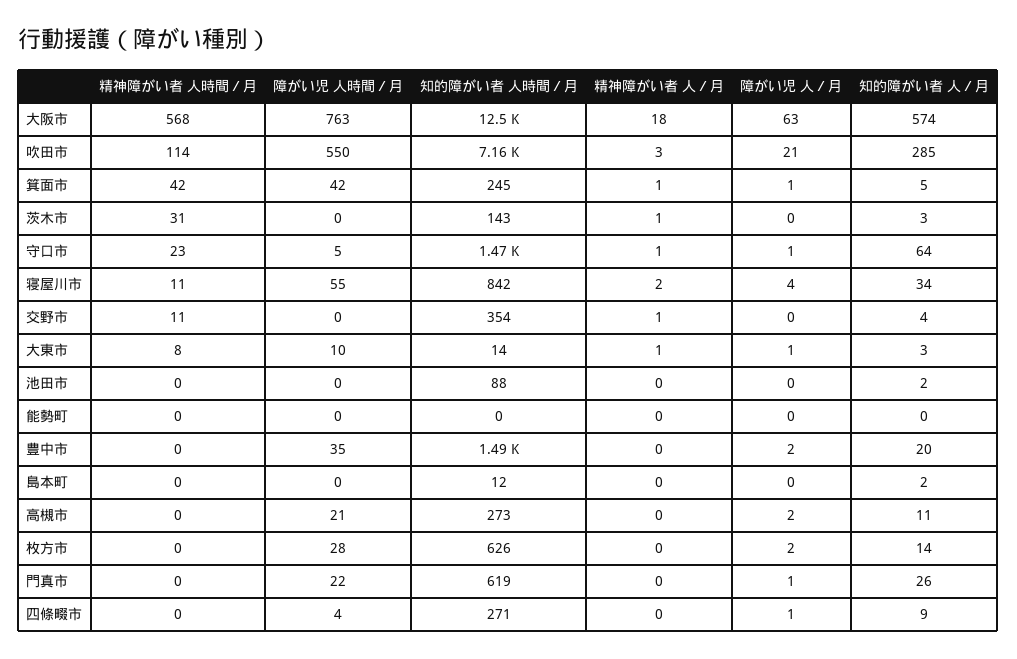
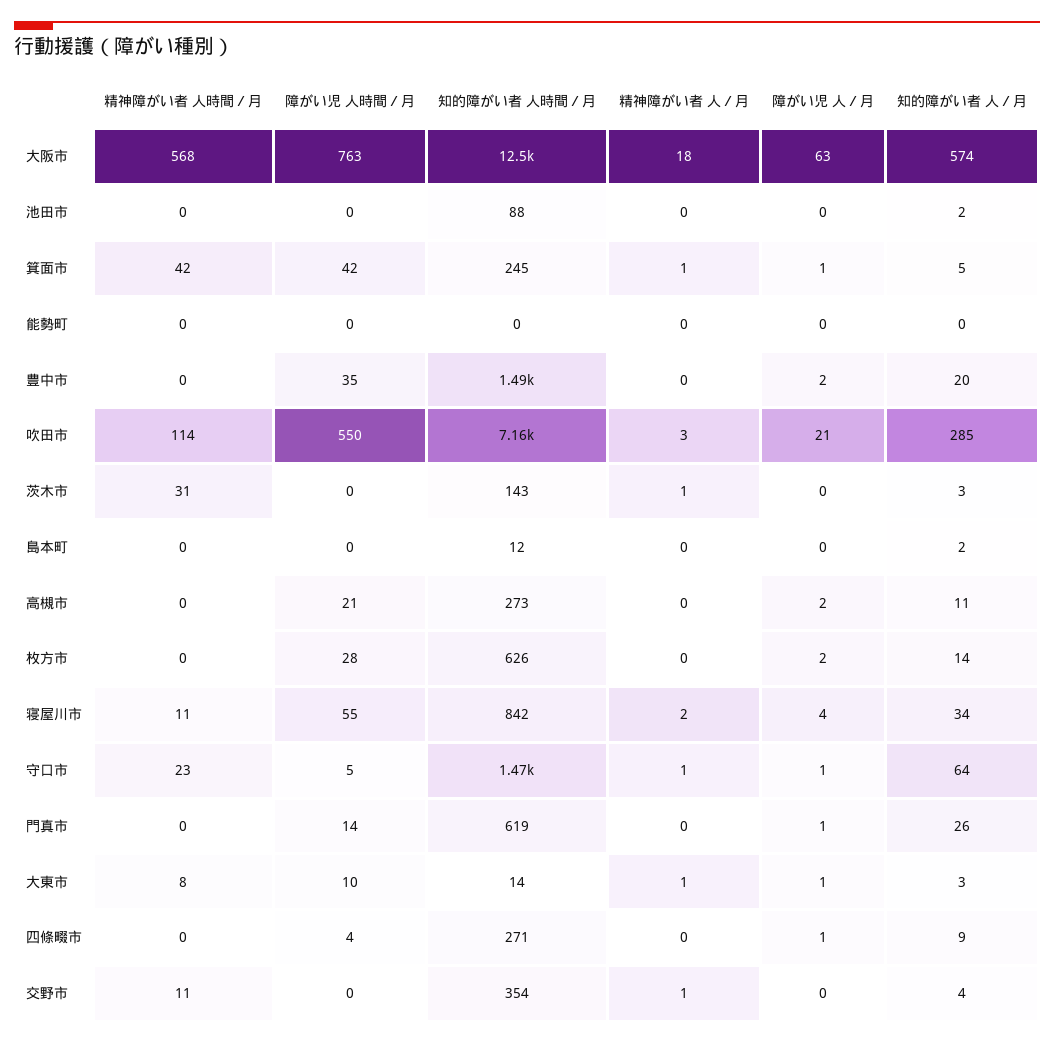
障がい児 人時間／月, 門真市: 22 -> 14

